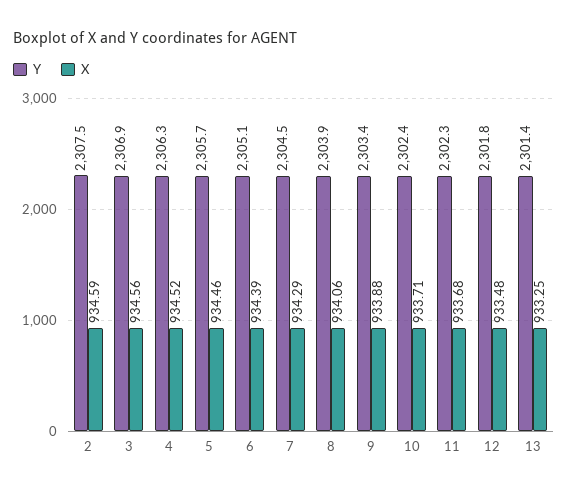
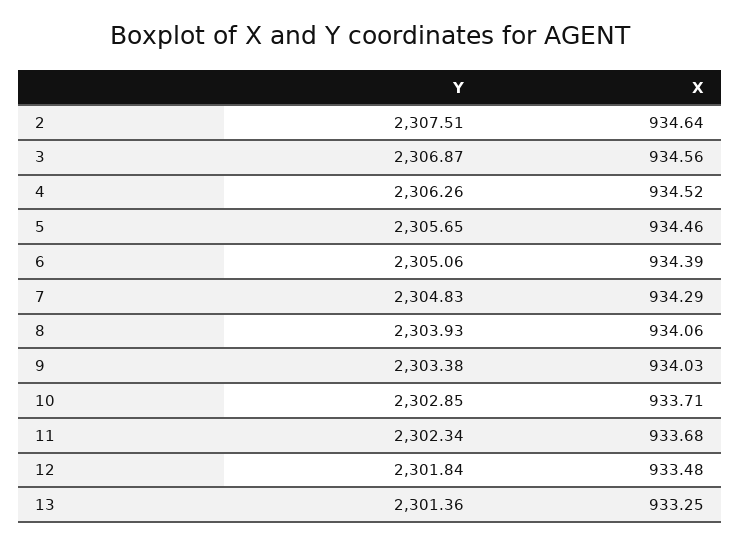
X, 2: 934.59 -> 934.64
Y, 7: 2304.5 -> 2304.83
X, 9: 933.88 -> 934.03
Y, 10: 2302.4 -> 2302.85

